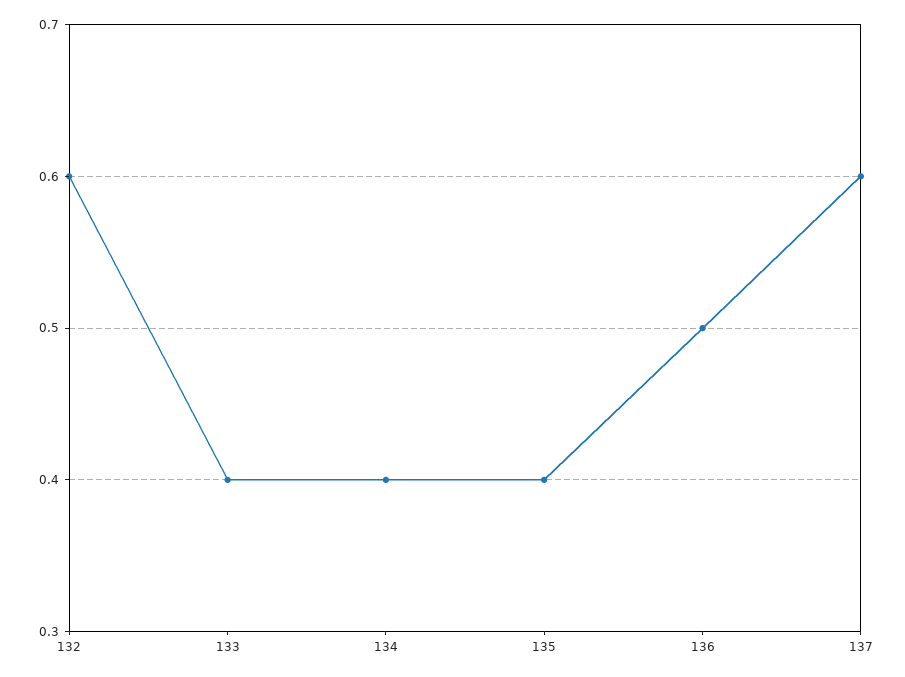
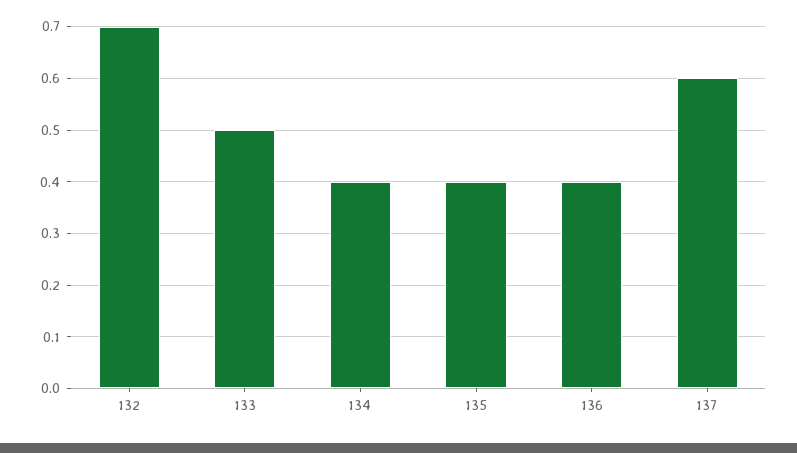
132: 0.6 -> 0.7
133: 0.4 -> 0.5
136: 0.5 -> 0.4

